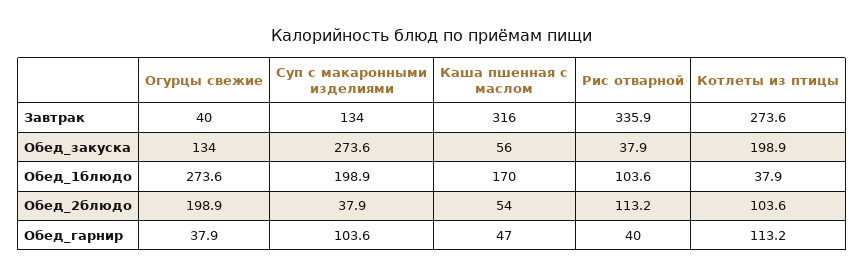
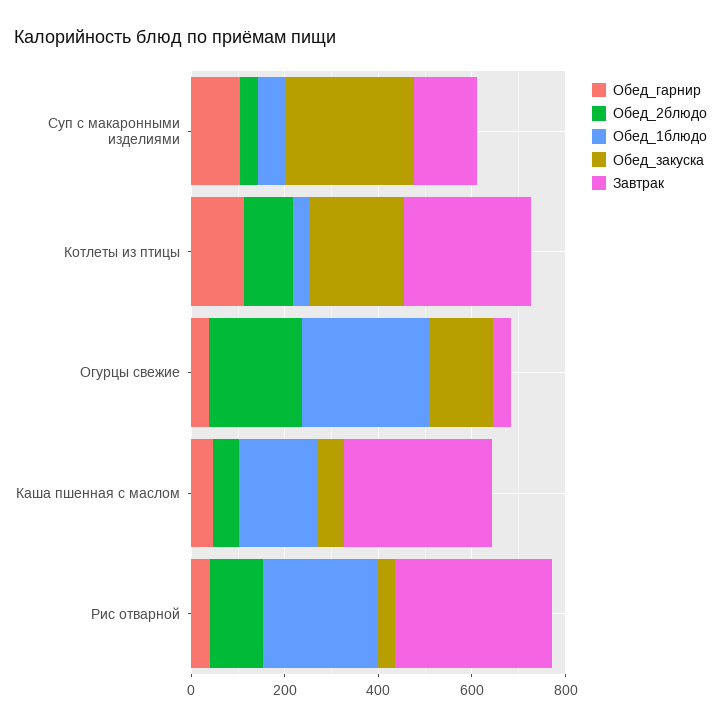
Обед_1блюдо, Суп с макаронными изделиями: 198.9 -> 50
Обед_1блюдо, Рис отварной: 103.6 -> 250

